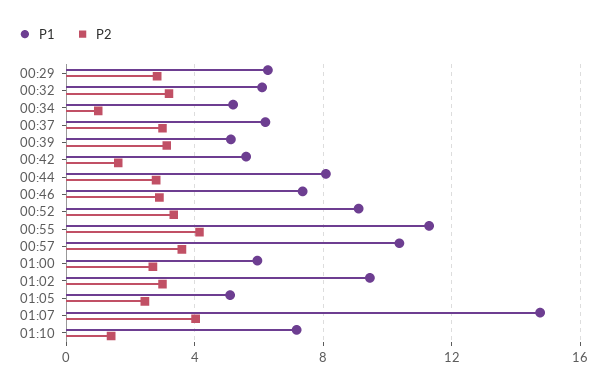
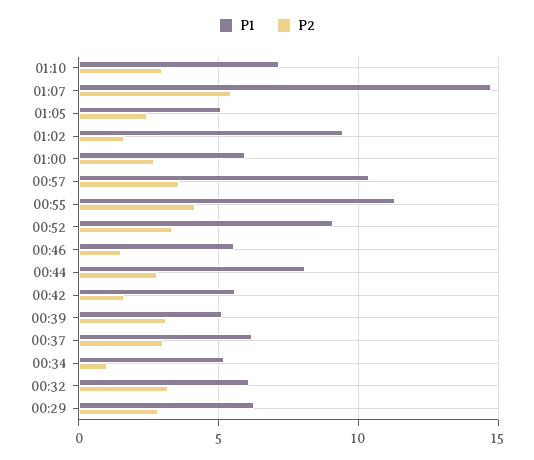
P1, 00:46: 7.5 -> 5.5
P2, 00:46: 3 -> 1.5
P2, 01:02: 3 -> 1.5
P2, 01:07: 4 -> 5.5
P2, 01:10: 1.5 -> 3

